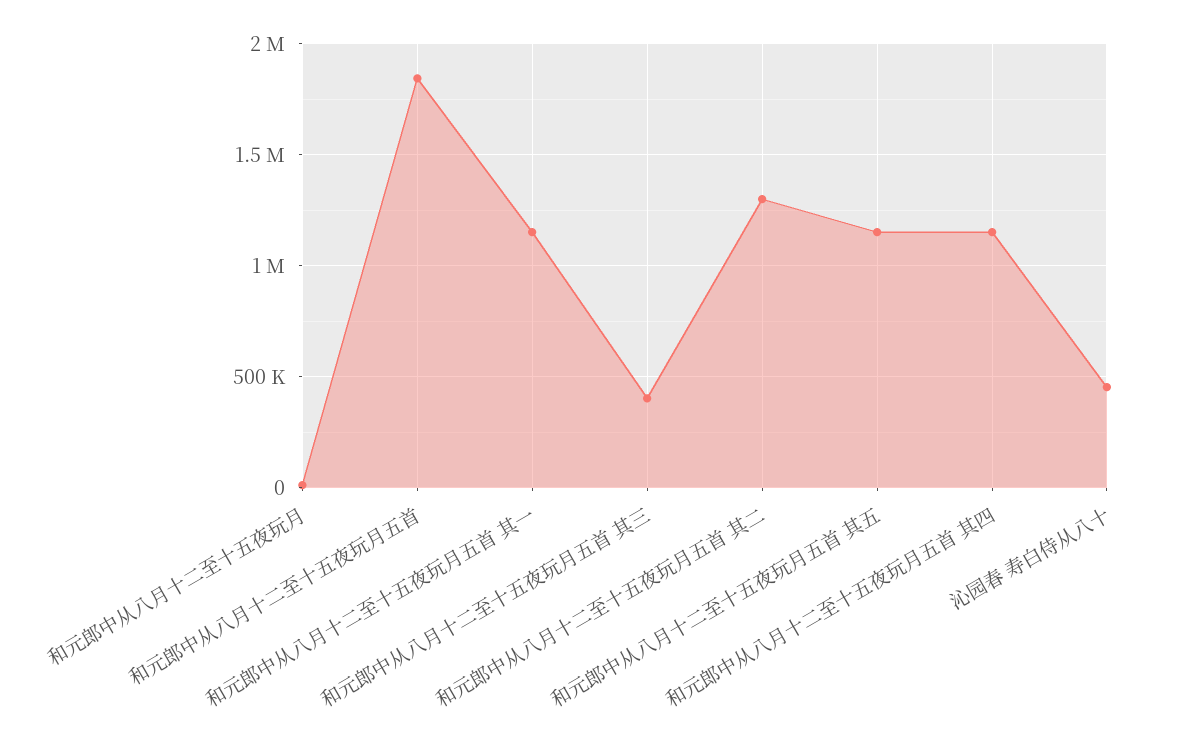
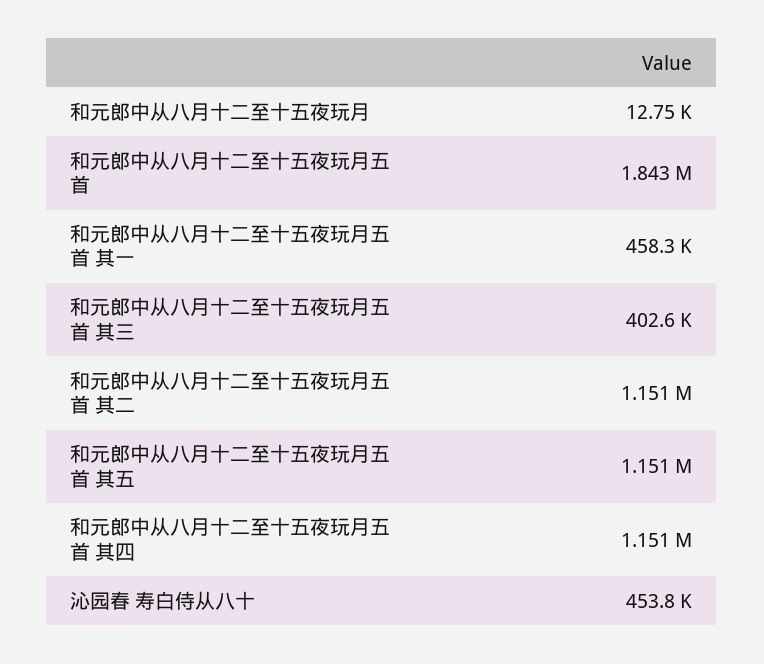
和元郎中从八月十二至十五夜玩月五首 其一: 1150000 -> 458300
和元郎中从八月十二至十五夜玩月五首 其二: 1300000 -> 1151000

